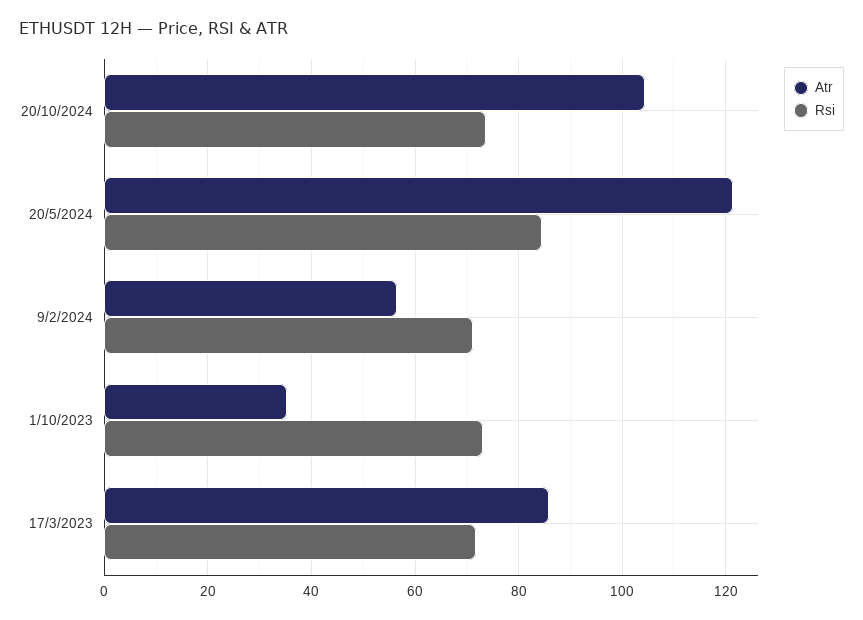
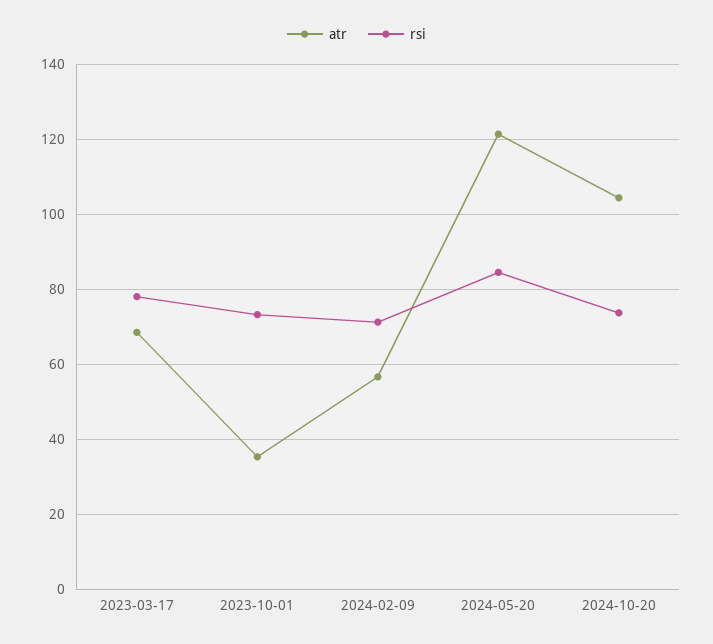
Atr, 17/3/2023: 86 -> 68
Rsi, 17/3/2023: 72 -> 78

